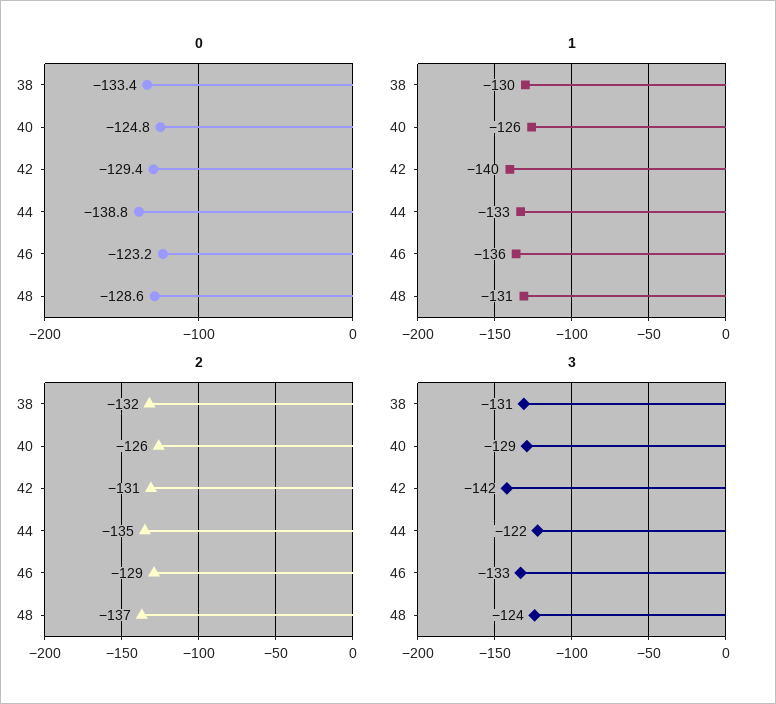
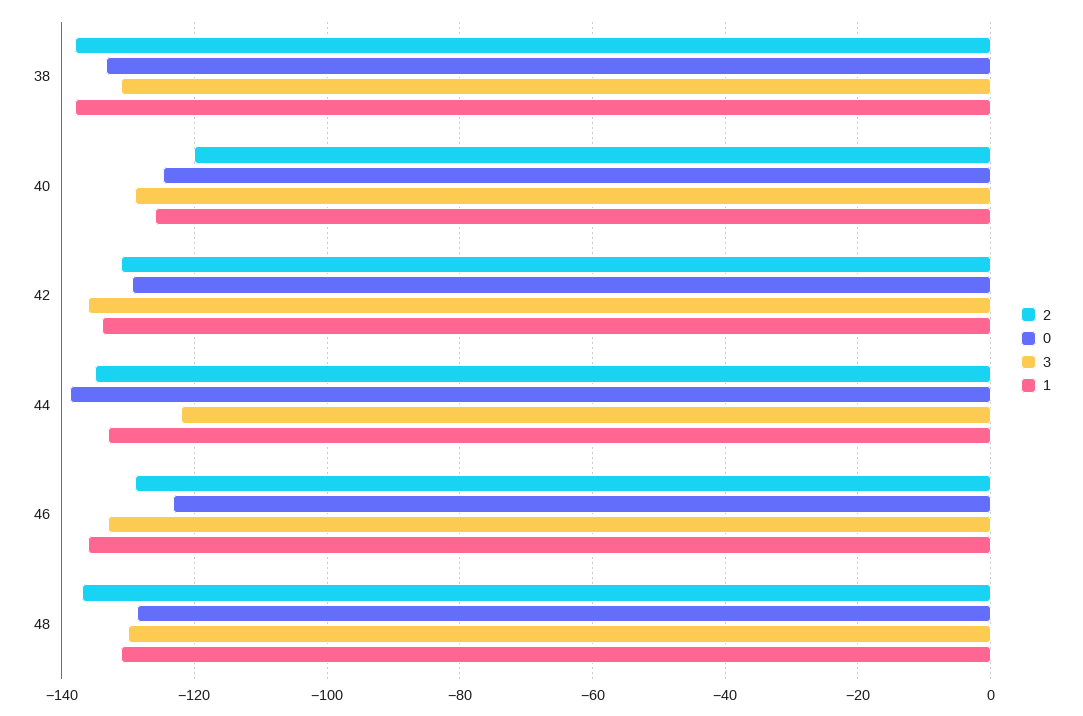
1, 38: -130 -> -138
1, 42: -140 -> -134
2, 38: -132 -> -138
2, 40: -126 -> -120
3, 42: -142 -> -136
3, 48: -124 -> -130

